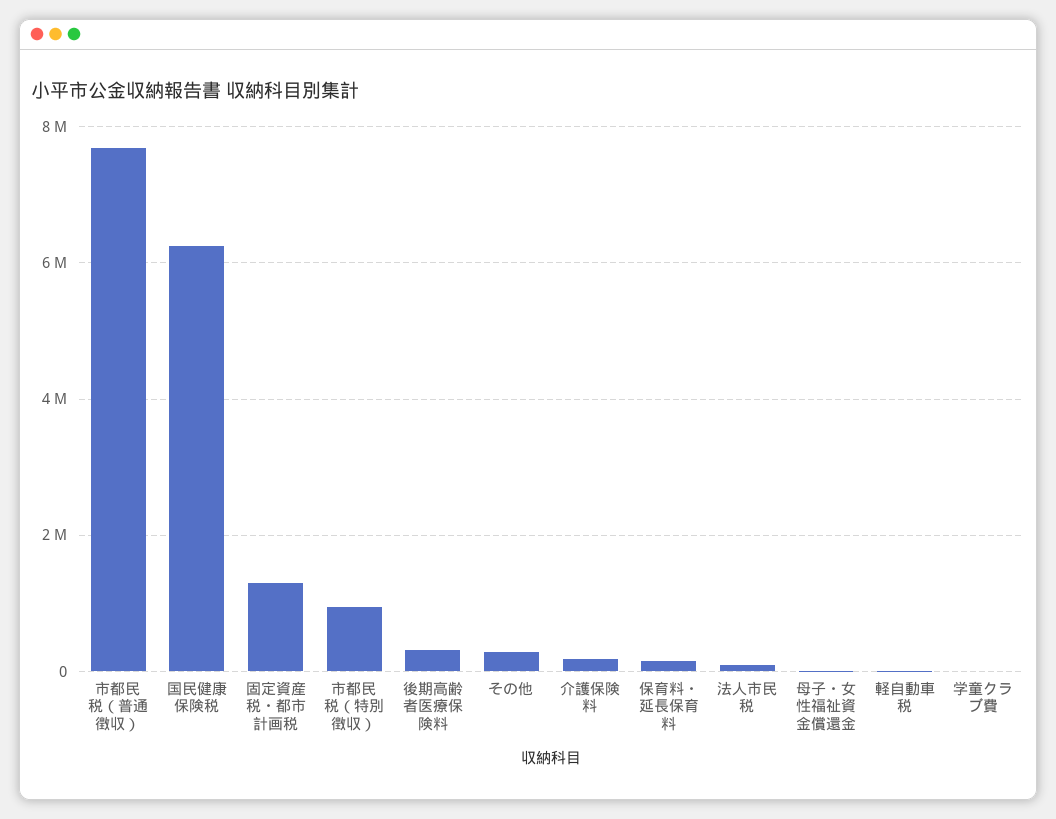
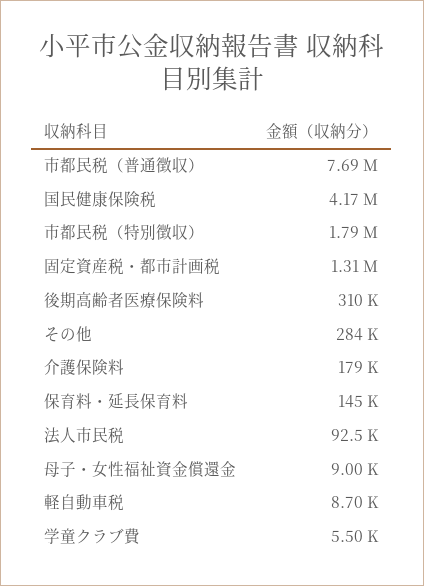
国民健康保険税: 6200000 -> 4170000
市都民税（特別徴収）: 1000000 -> 1790000

